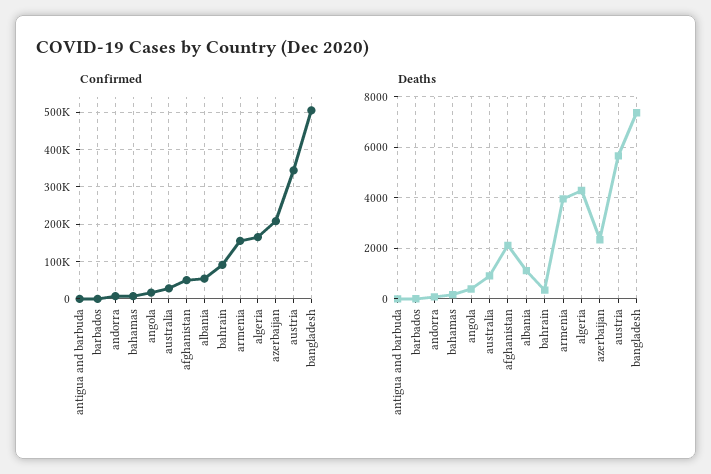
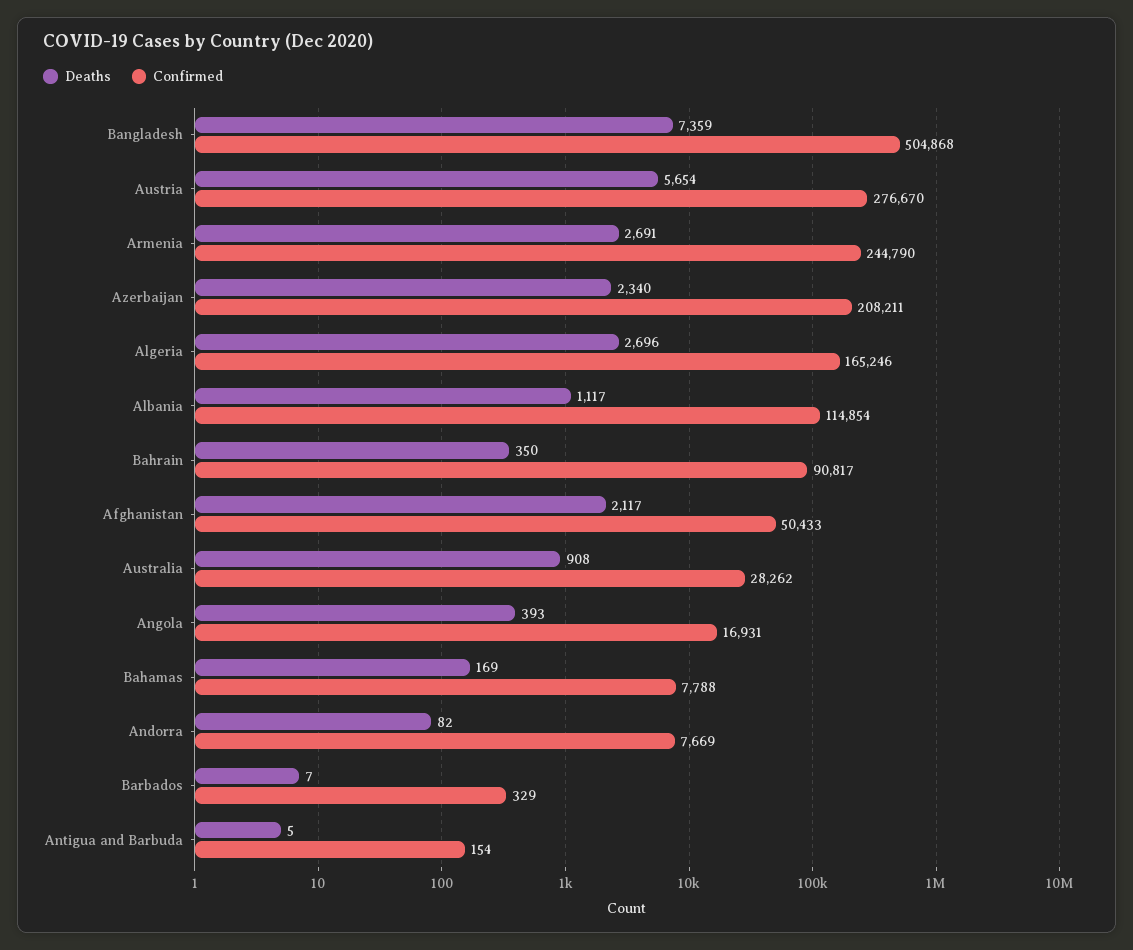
Confirmed, albania: 60000 -> 114854
Confirmed, armenia: 160000 -> 244790
Confirmed, austria: 340000 -> 276670
Deaths, armenia: 4000 -> 2691
Deaths, algeria: 4250 -> 2696

